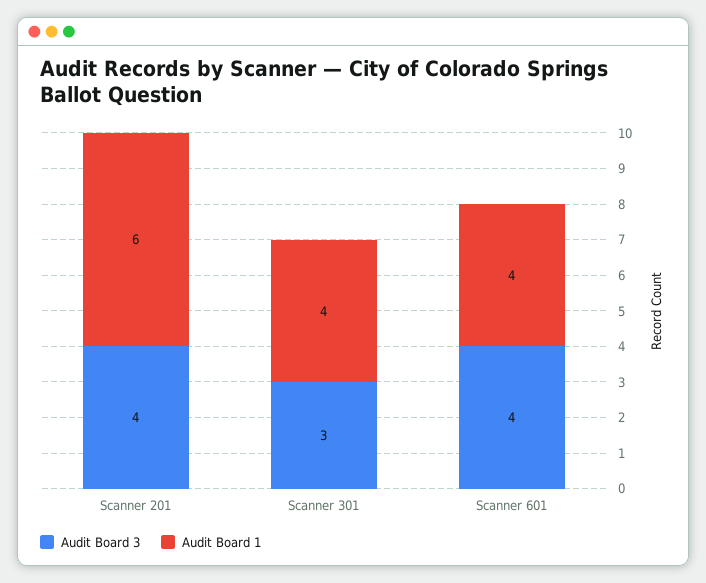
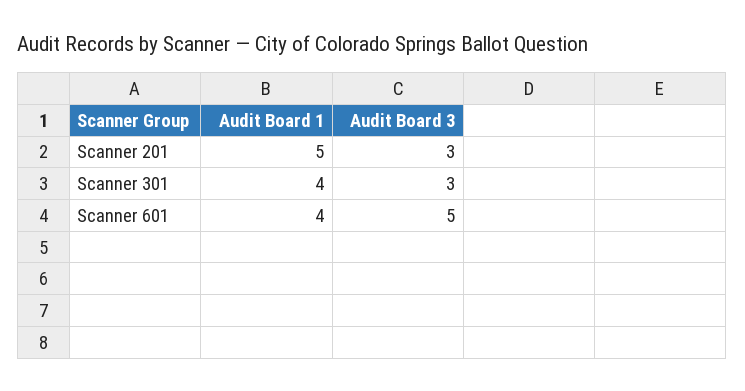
Audit Board 3, Scanner 201: 4 -> 3
Audit Board 1, Scanner 201: 6 -> 5
Audit Board 3, Scanner 601: 4 -> 5

